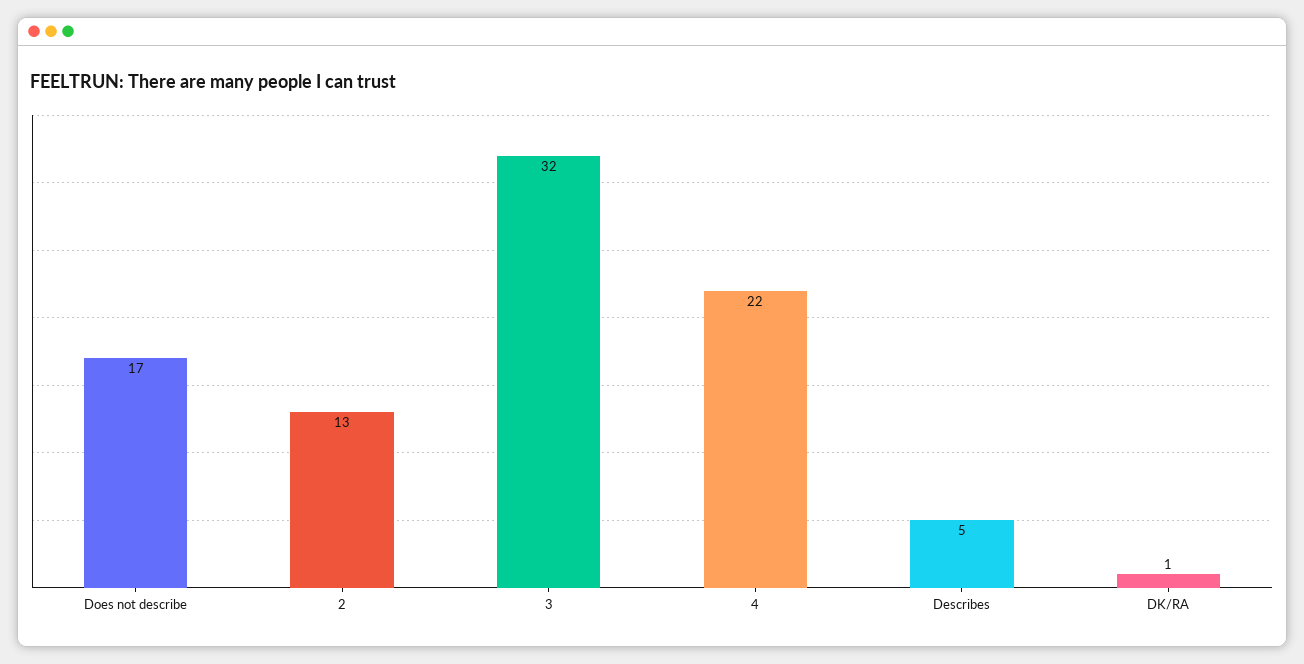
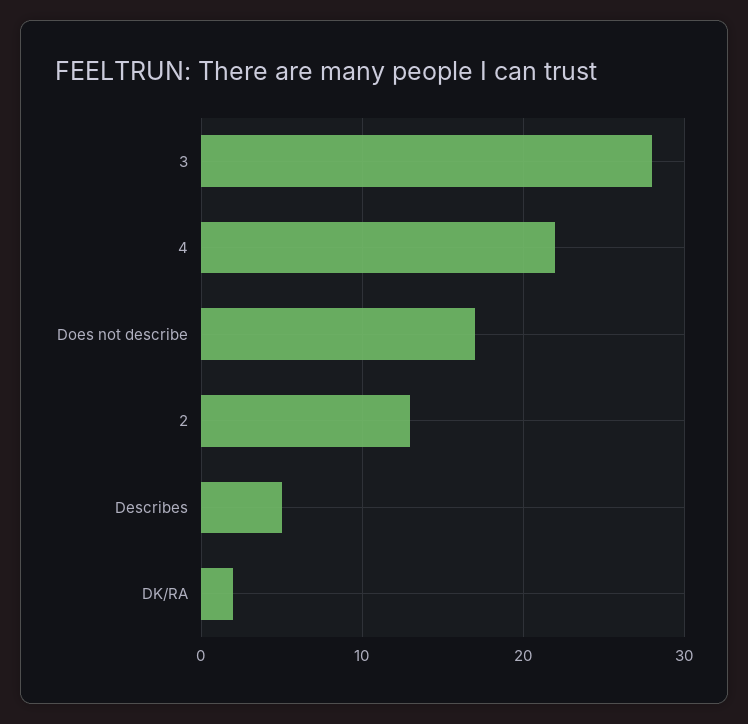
3: 32 -> 28
DK/RA: 1 -> 2

